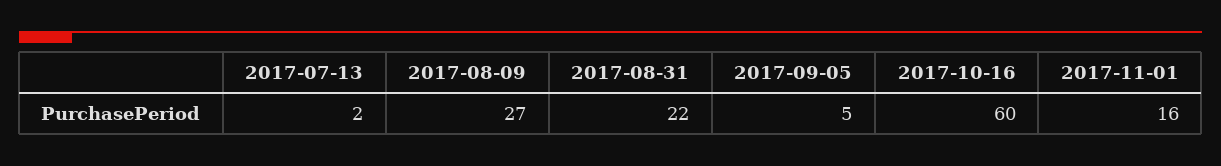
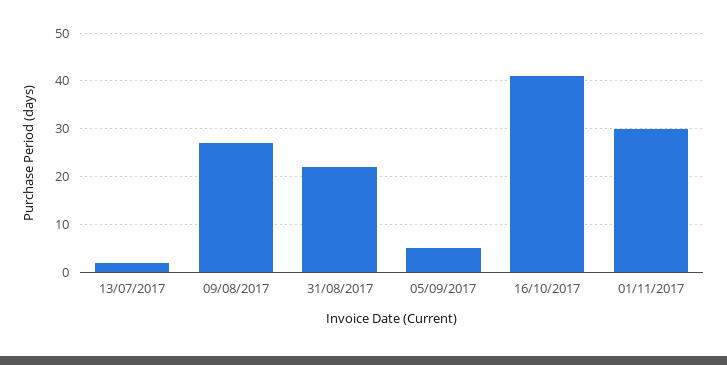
2017-10-16: 60 -> 40
2017-11-01: 16 -> 30

